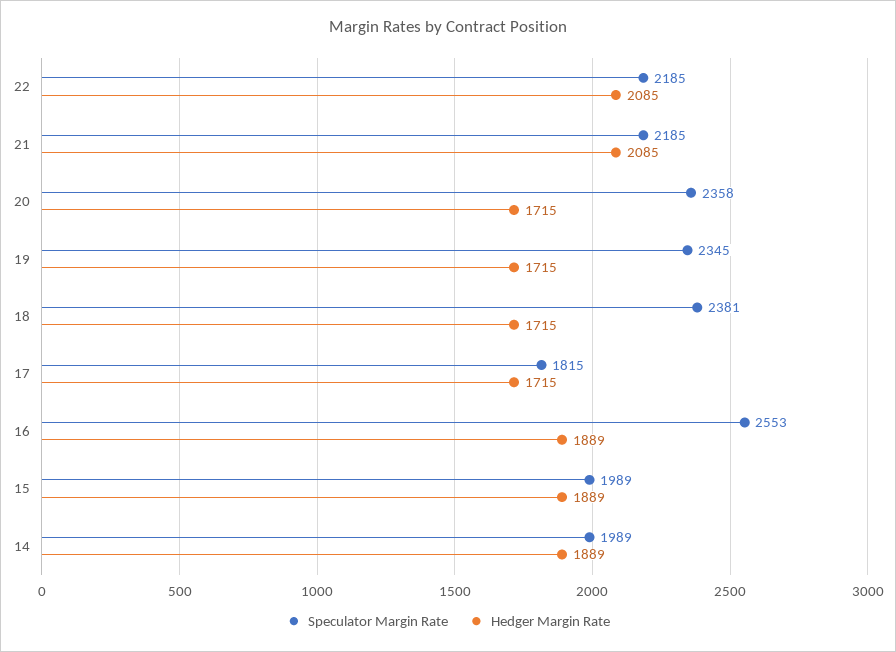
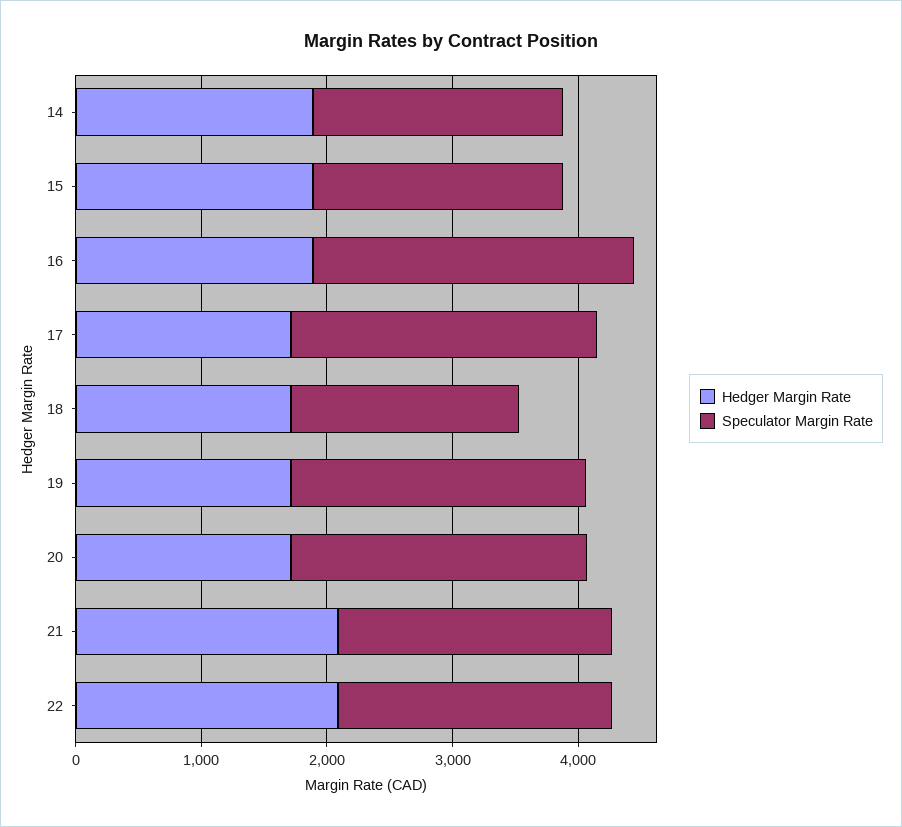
Speculator Margin Rate, 18: 2381 -> 1800
Speculator Margin Rate, 17: 1815 -> 2400

